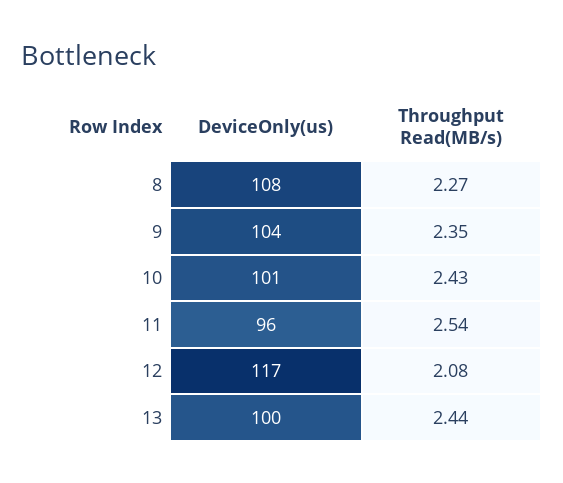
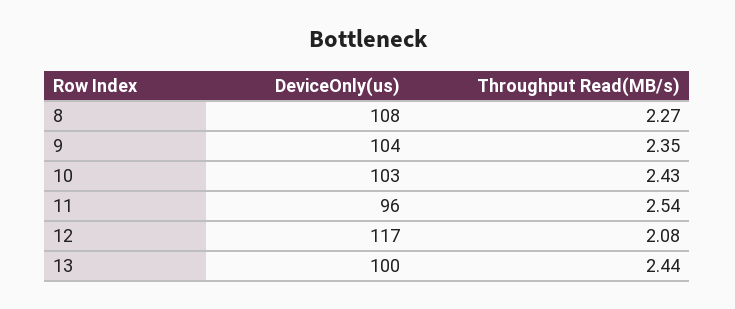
DeviceOnly(us), 10: 101 -> 103

